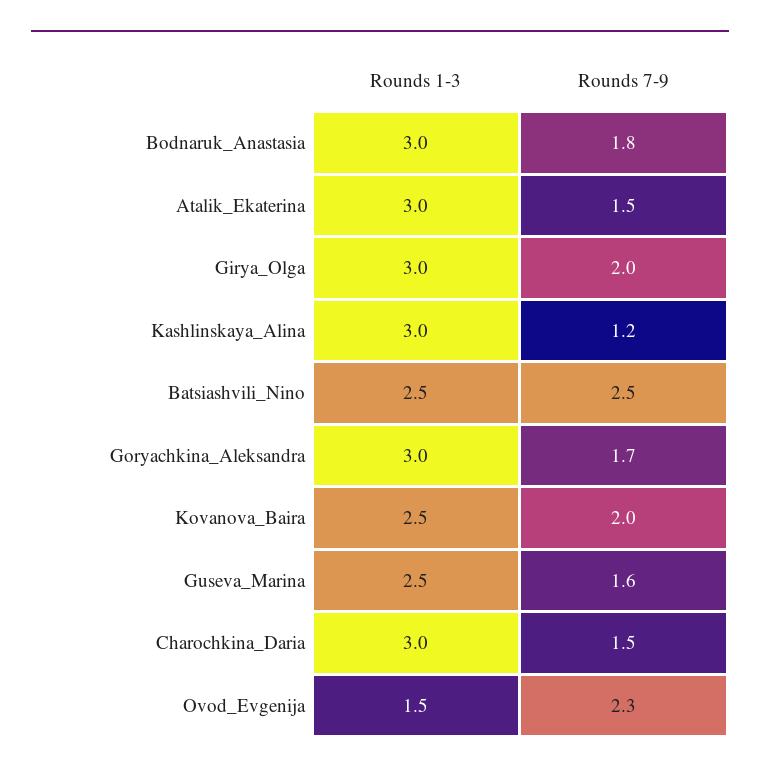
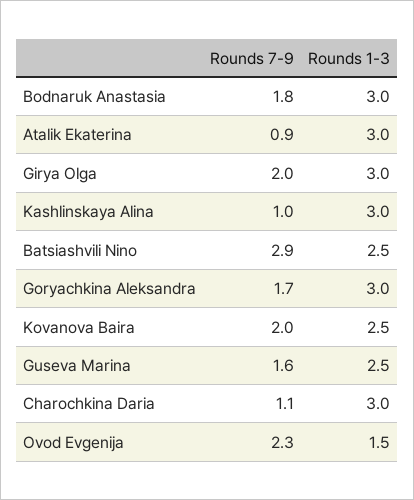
Rounds 7-9, Atalik_Ekaterina: 1.5 -> 0.9
Rounds 7-9, Kashlinskaya_Alina: 1.2 -> 1
Rounds 7-9, Batsiashvili_Nino: 2.5 -> 2.9
Rounds 7-9, Charochkina_Daria: 1.5 -> 1.1

